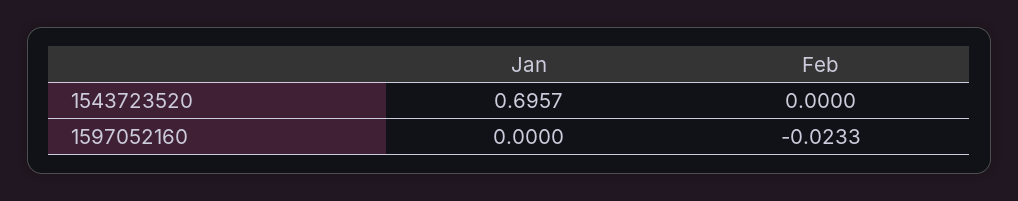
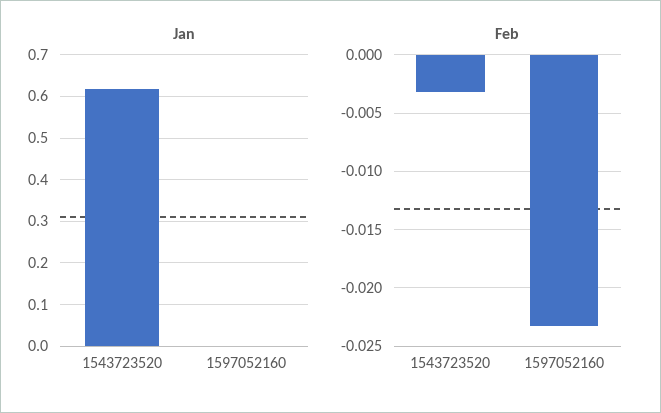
Jan, 1543723520: 0.6957 -> 0.62
Feb, 1543723520: 0 -> -0.003

